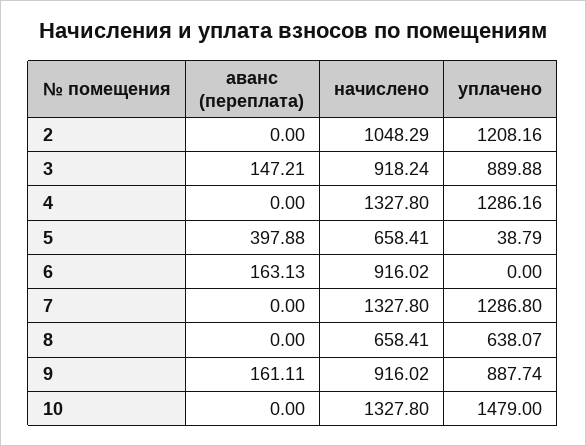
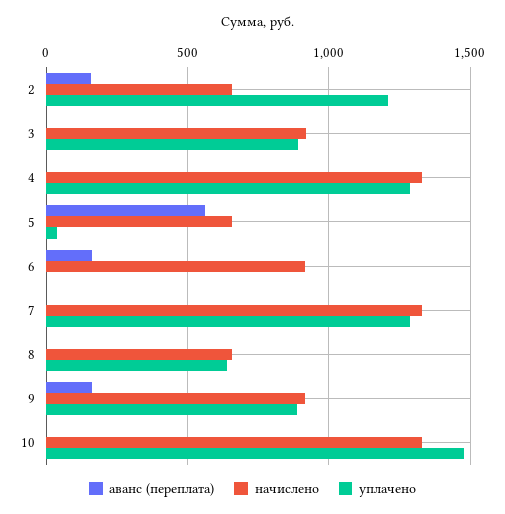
аванс (переплата), 2: 0 -> 150
начислено, 2: 1048.29 -> 650
аванс (переплата), 3: 147.21 -> 0
аванс (переплата), 5: 397.88 -> 550

